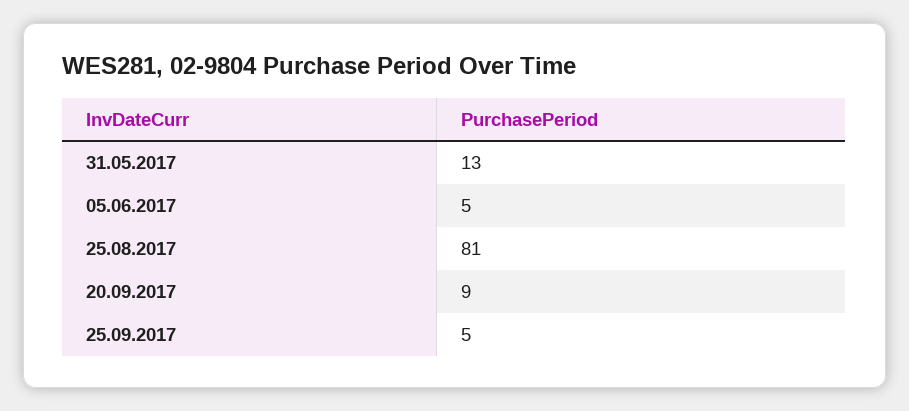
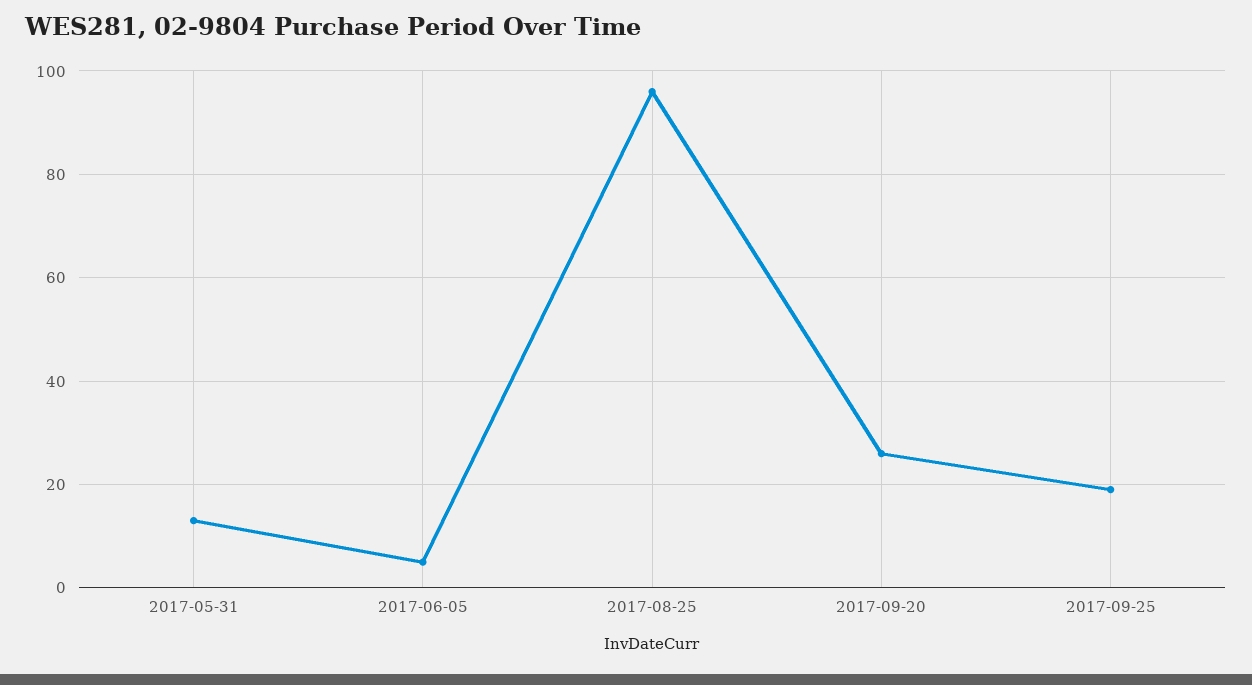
25.08.2017: 81 -> 95
20.09.2017: 9 -> 25
25.09.2017: 5 -> 20

